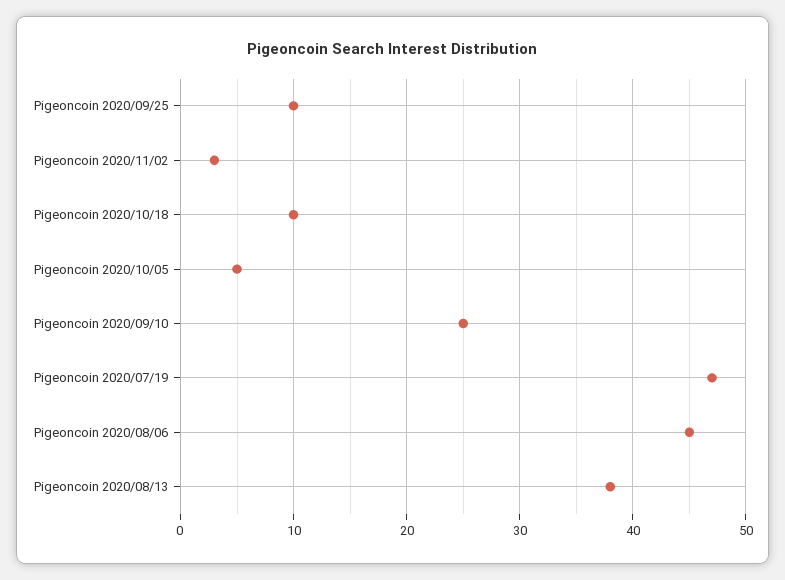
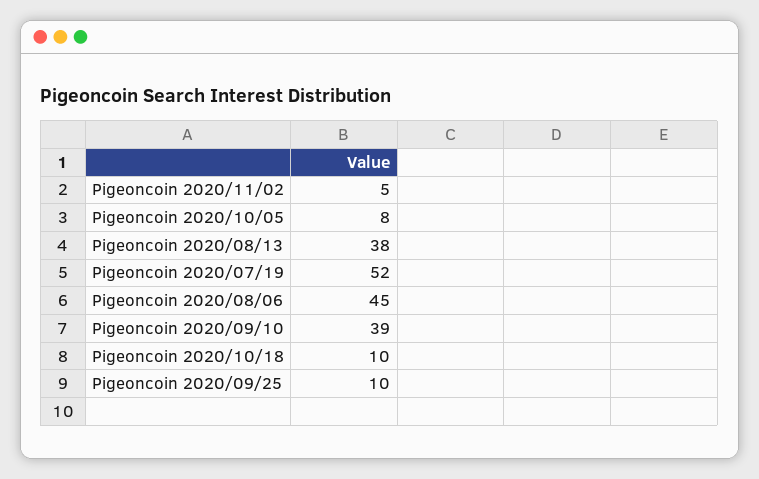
Pigeoncoin 2020/11/02: 3 -> 5
Pigeoncoin 2020/10/05: 5 -> 8
Pigeoncoin 2020/09/10: 25 -> 39
Pigeoncoin 2020/07/19: 47 -> 52

